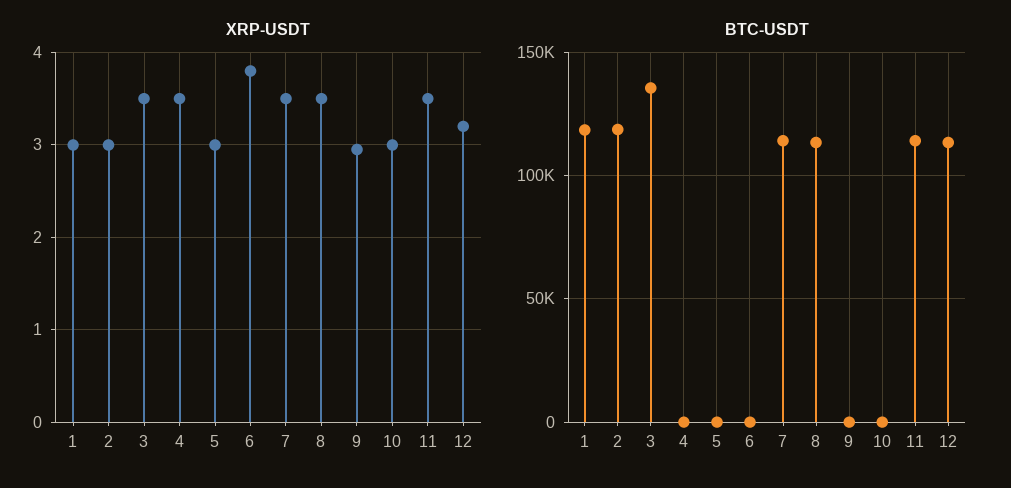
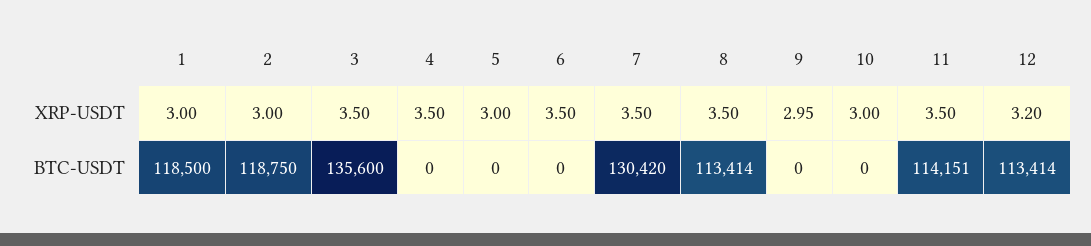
XRP-USDT, 6: 3.8 -> 3.5
BTC-USDT, 7: 115000 -> 130420

